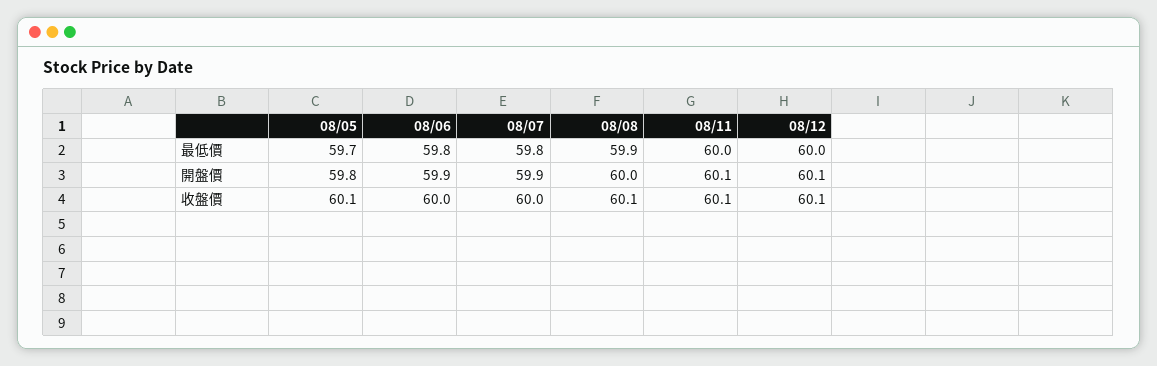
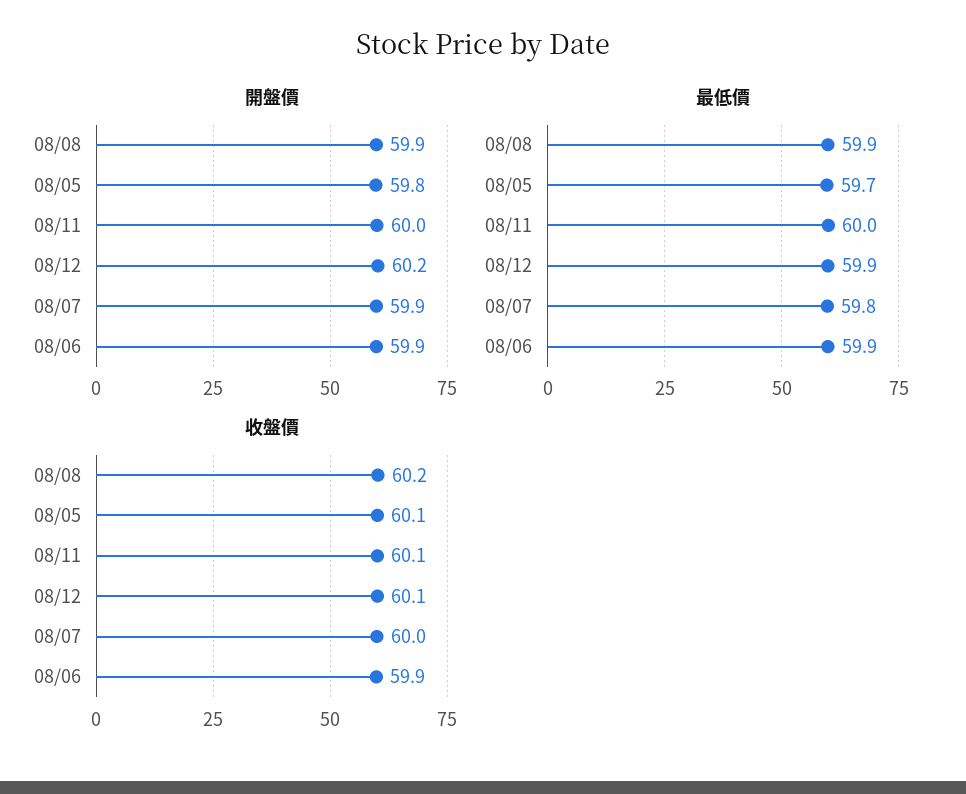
最低價, 08/06: 59.8 -> 59.9
最低價, 08/12: 60 -> 59.9
開盤價, 08/08: 60 -> 59.9
開盤價, 08/11: 60.1 -> 60
開盤價, 08/12: 60.1 -> 60.2
收盤價, 08/06: 60 -> 59.9
收盤價, 08/08: 60.1 -> 60.2

